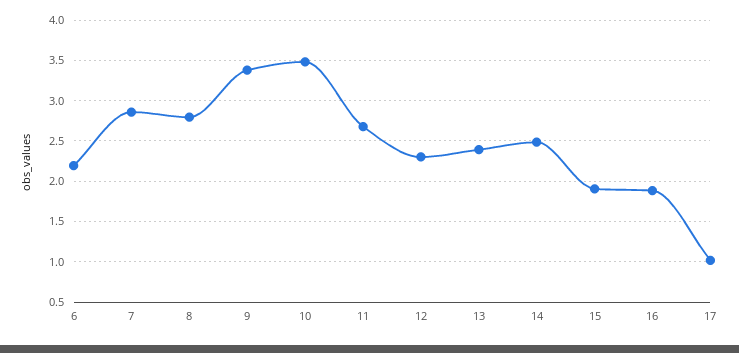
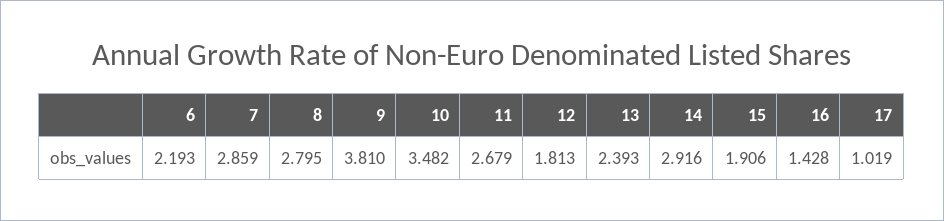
9: 3.4 -> 3.81
12: 2.3 -> 1.813
14: 2.5 -> 2.916
16: 1.9 -> 1.428

